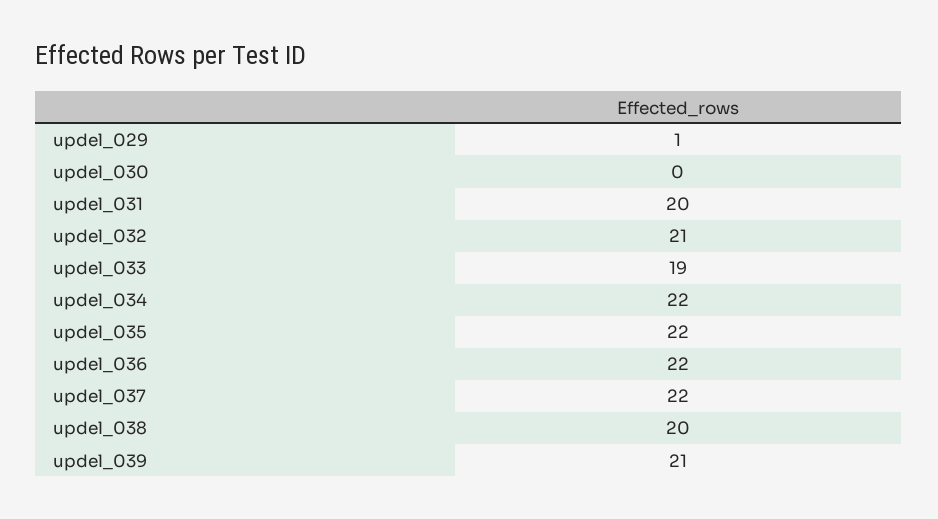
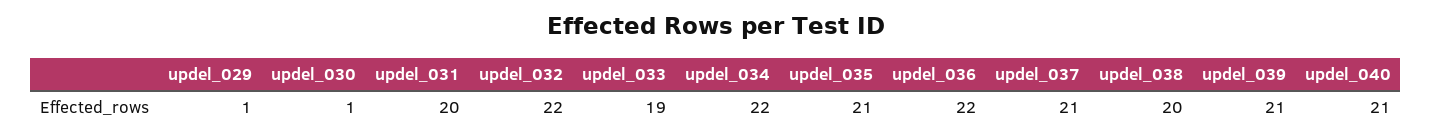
updel_030: 0 -> 1
updel_032: 21 -> 22
updel_035: 22 -> 21
updel_037: 22 -> 21
updel_040: none -> 21

